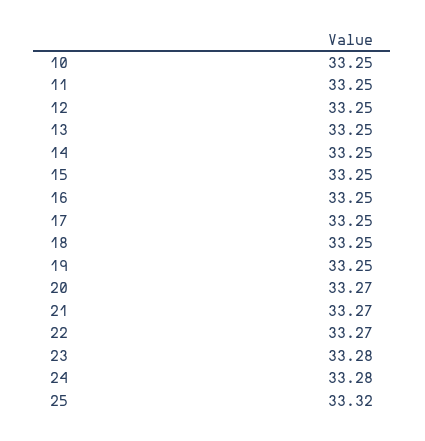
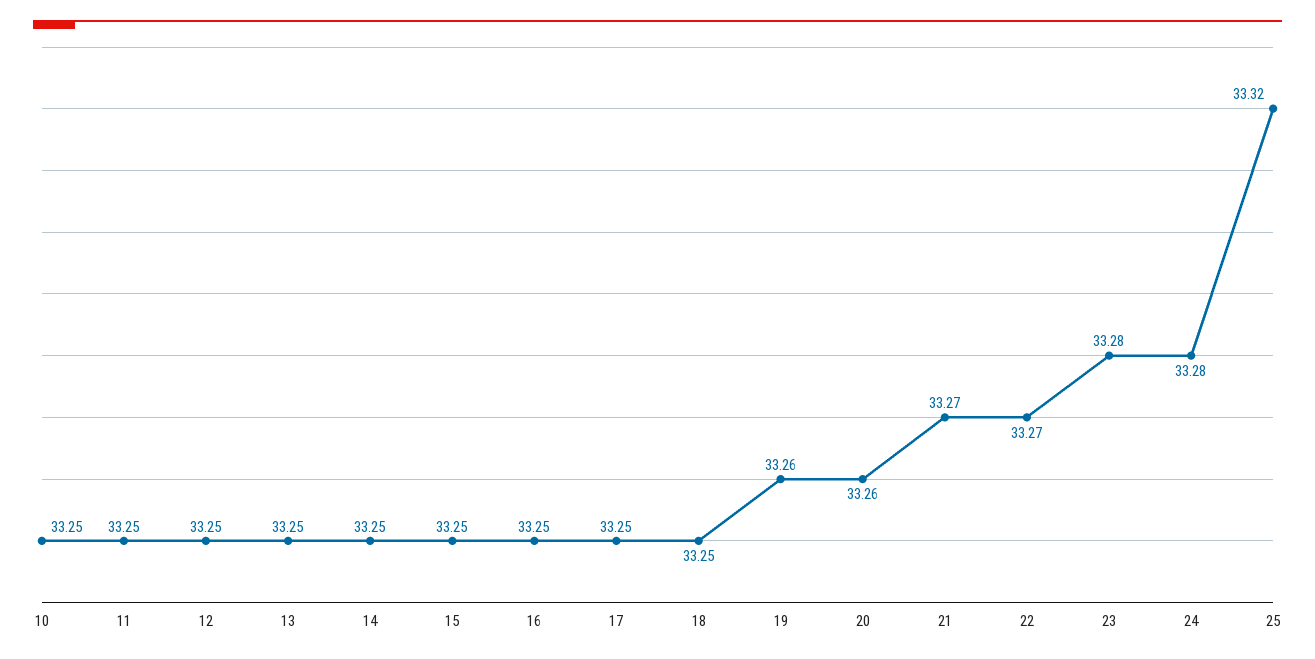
19: 33.25 -> 33.26
20: 33.27 -> 33.26

